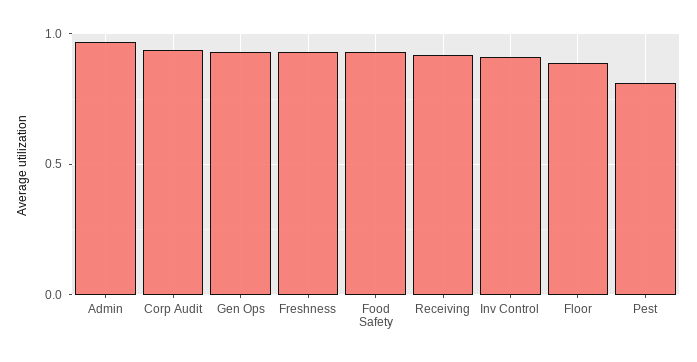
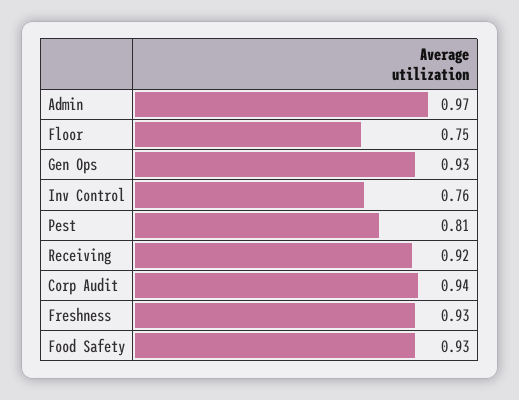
Inv Control: 0.9 -> 0.76
Floor: 0.9 -> 0.75

